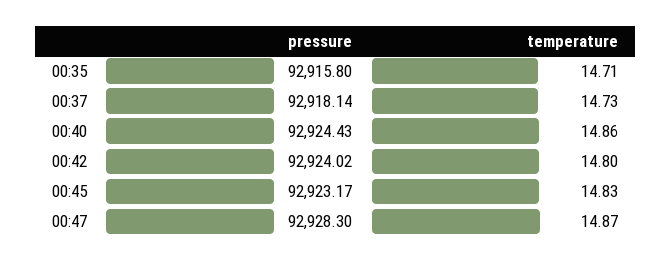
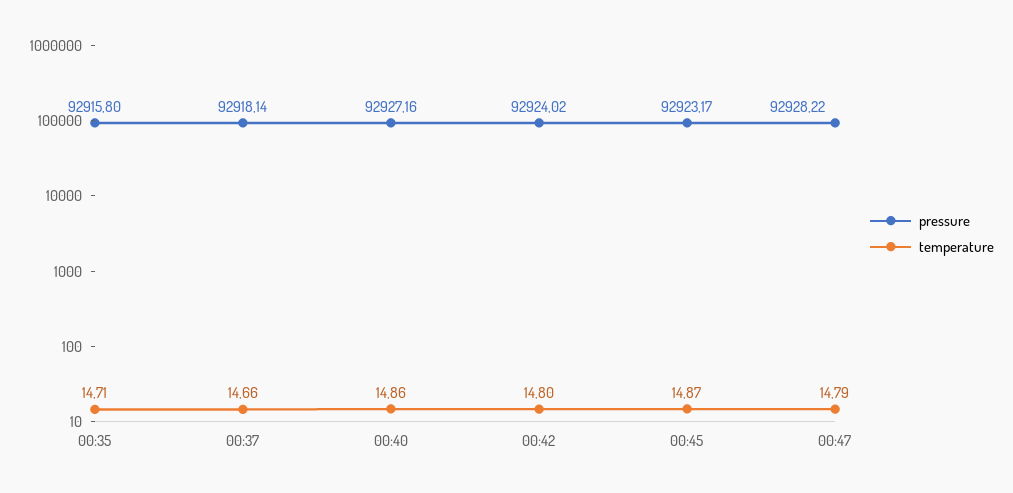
temperature, 00:37: 14.73 -> 14.66
pressure, 00:40: 92924.43 -> 92927.16
temperature, 00:45: 14.83 -> 14.87
pressure, 00:47: 92928.3 -> 92928.22
temperature, 00:47: 14.87 -> 14.79

